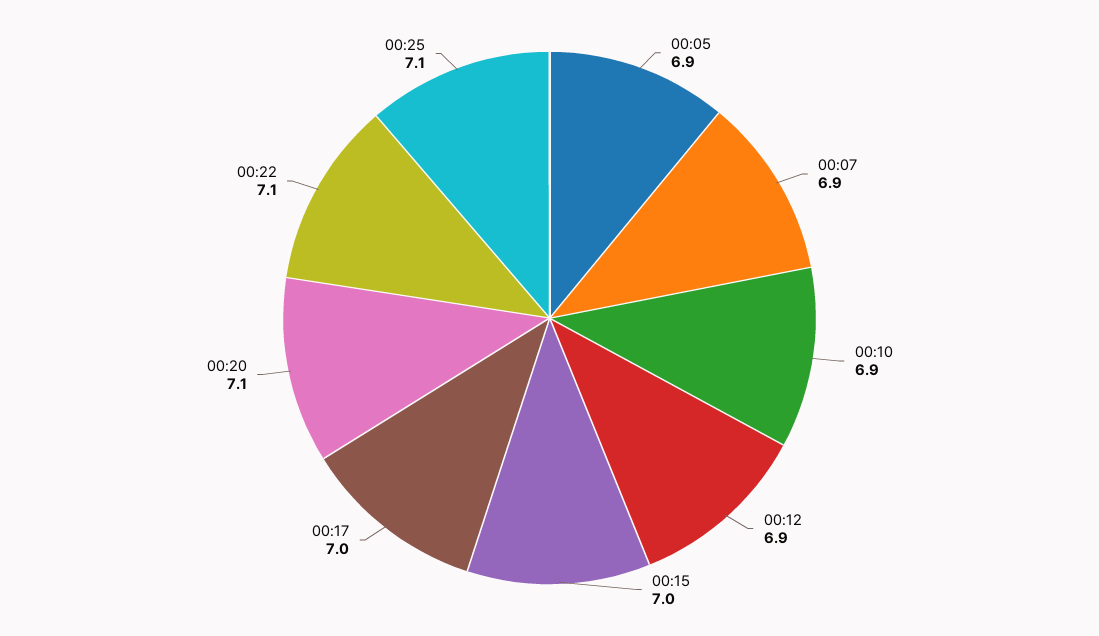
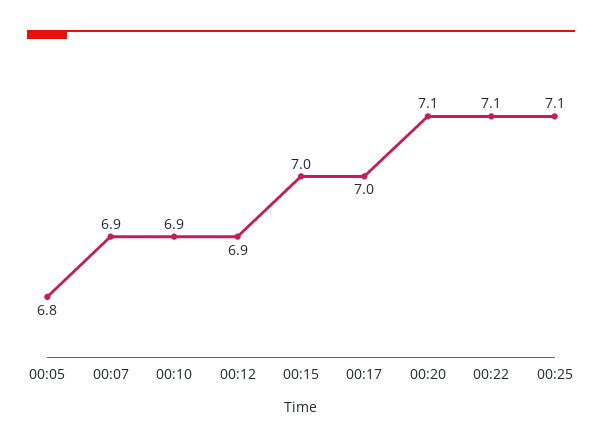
00:05: 6.9 -> 6.8

